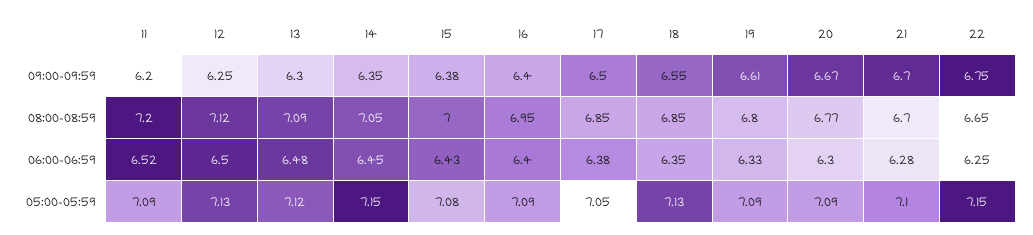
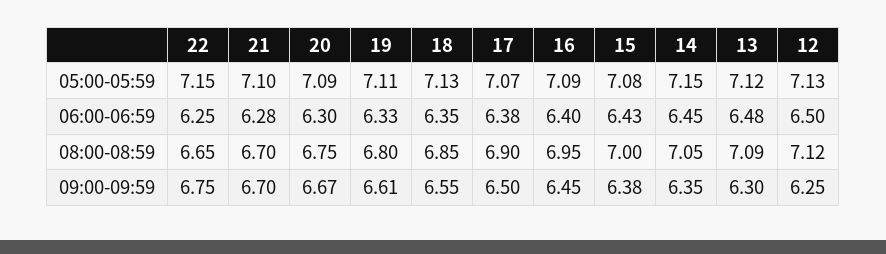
11, 09:00-09:59: 6.2 -> none
16, 09:00-09:59: 6.4 -> 6.45
11, 08:00-08:59: 7.2 -> none
17, 08:00-08:59: 6.85 -> 6.9
20, 08:00-08:59: 6.77 -> 6.75
11, 06:00-06:59: 6.52 -> none
11, 05:00-05:59: 7.09 -> none
17, 05:00-05:59: 7.05 -> 7.07
19, 05:00-05:59: 7.09 -> 7.11

